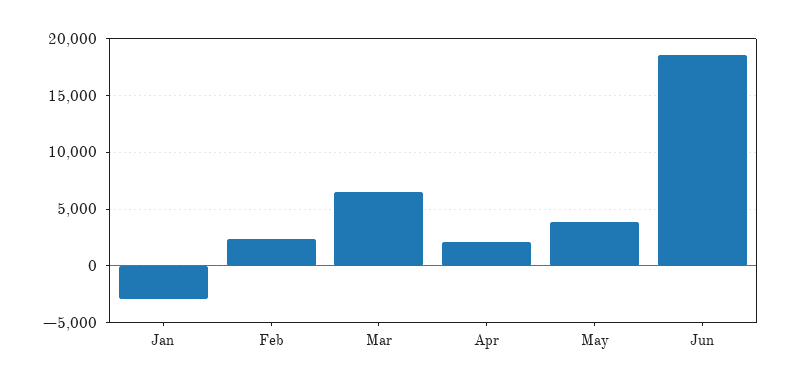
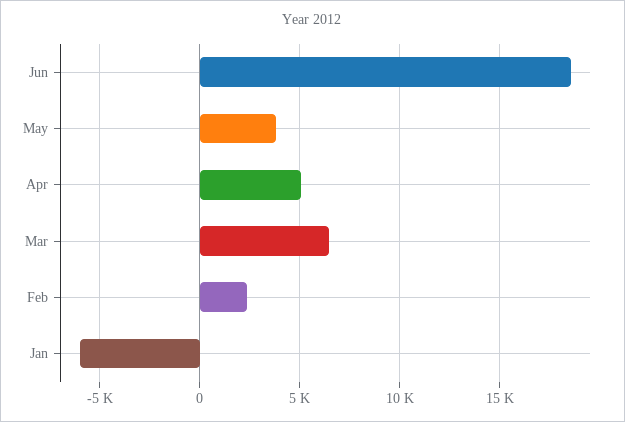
Jan: -3000 -> -6000
Apr: 2000 -> 5000

